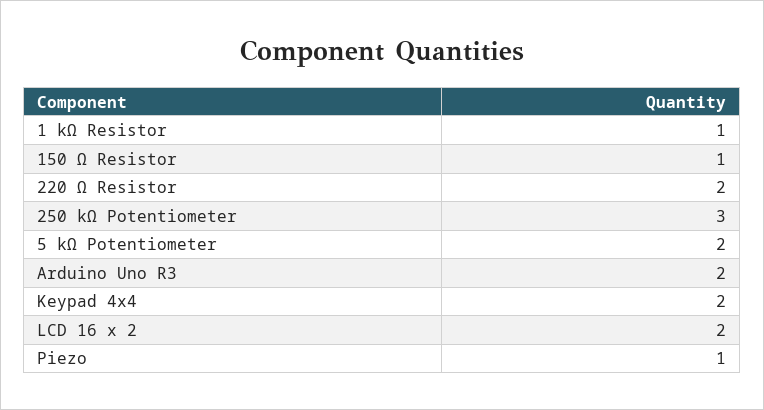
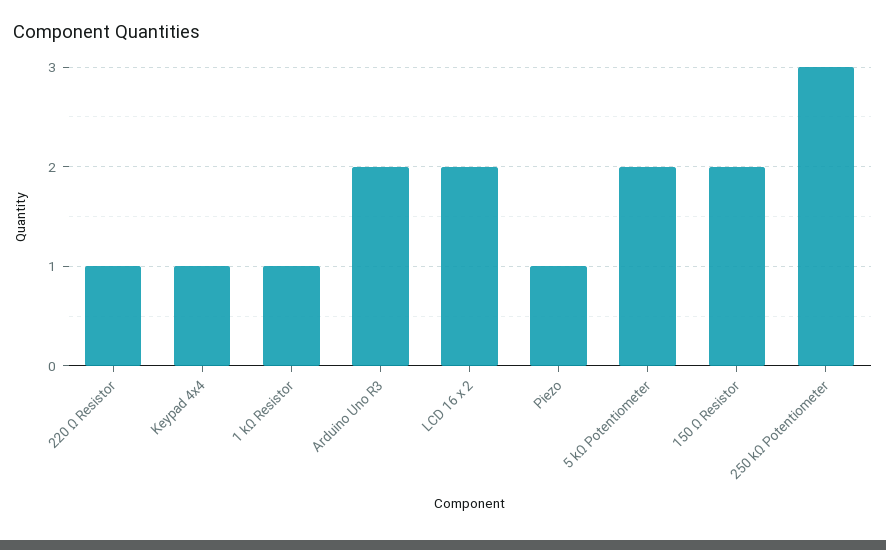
150 Ω Resistor: 1 -> 2
220 Ω Resistor: 2 -> 1
Keypad 4x4: 2 -> 1

